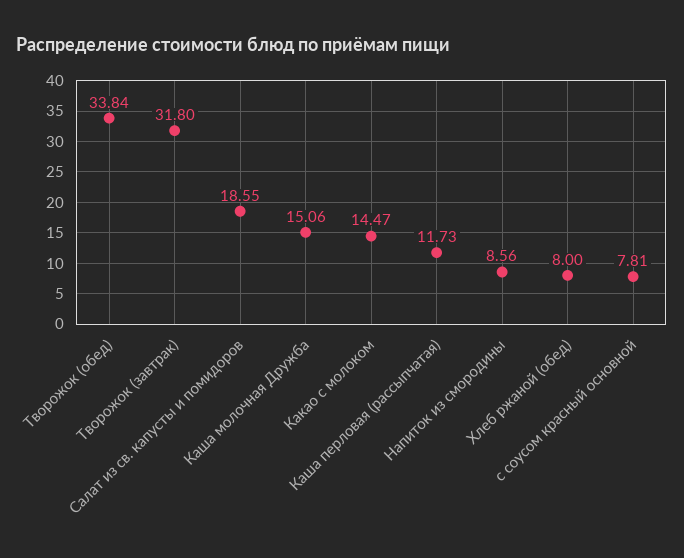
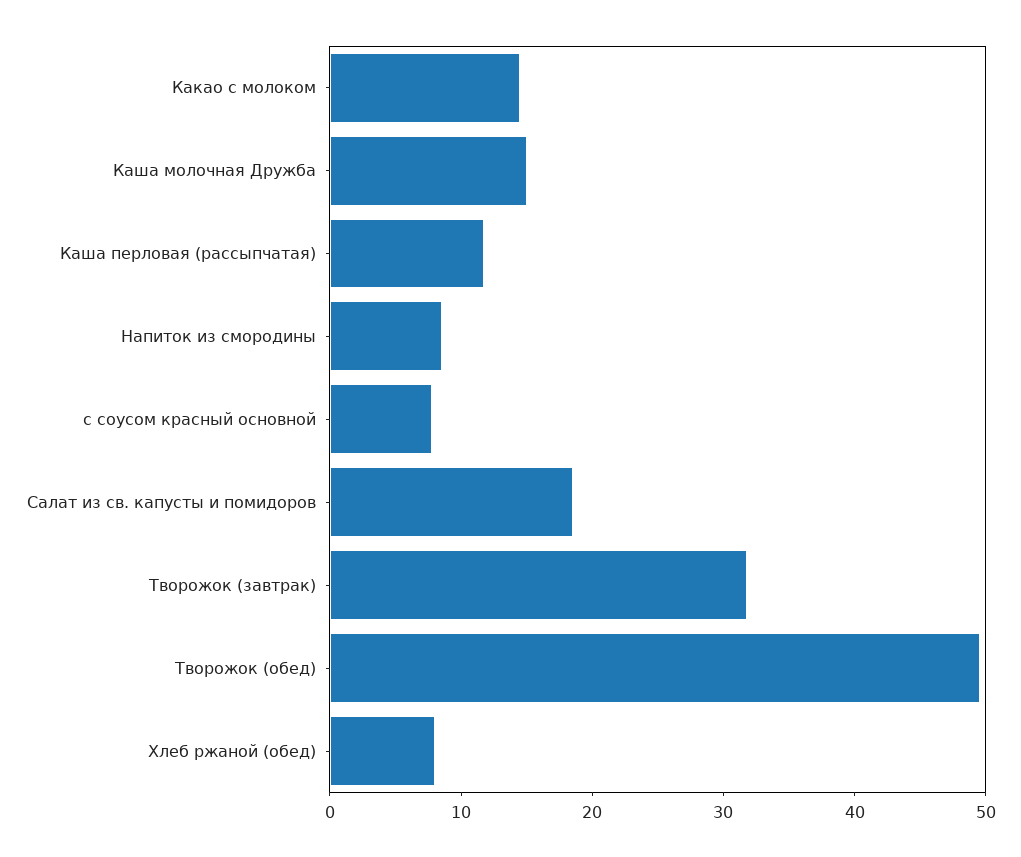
Творожок (обед): 33.84 -> 50

